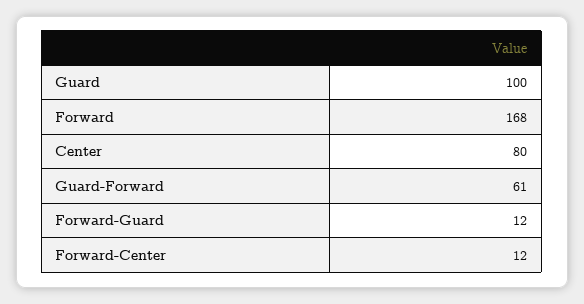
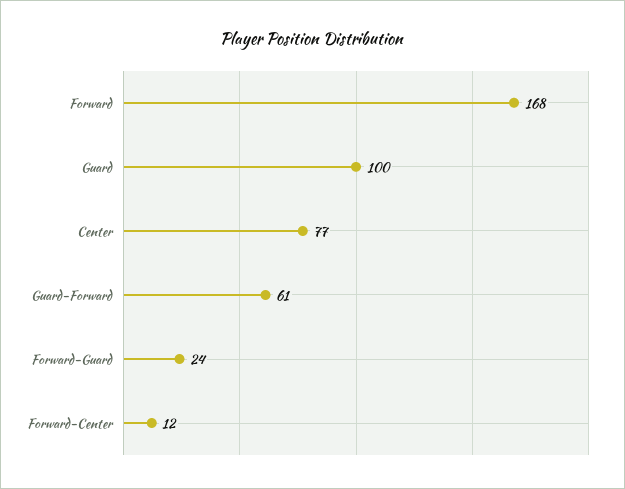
Center: 80 -> 77
Forward-Guard: 12 -> 24

